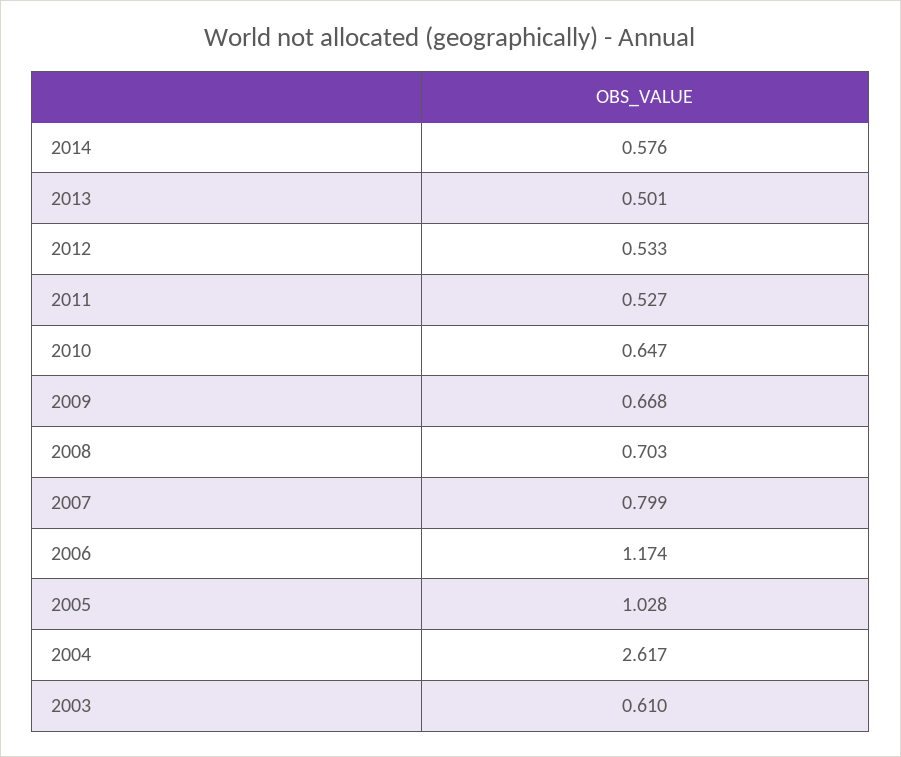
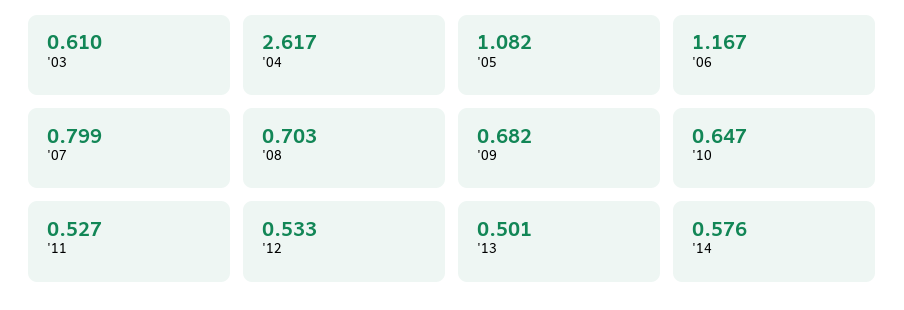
2009: 0.668 -> 0.682
2006: 1.174 -> 1.167
2005: 1.028 -> 1.082

